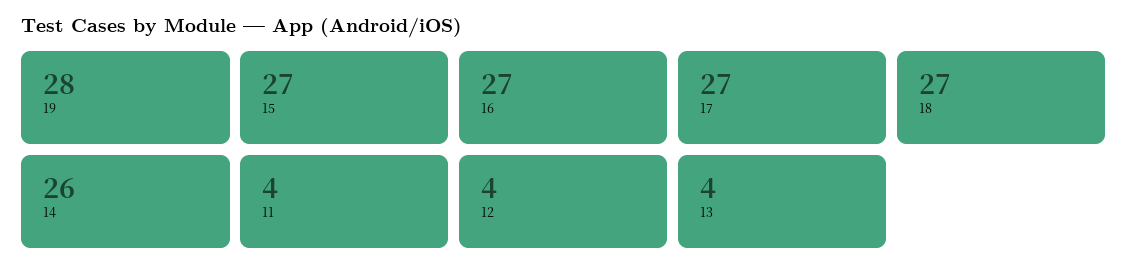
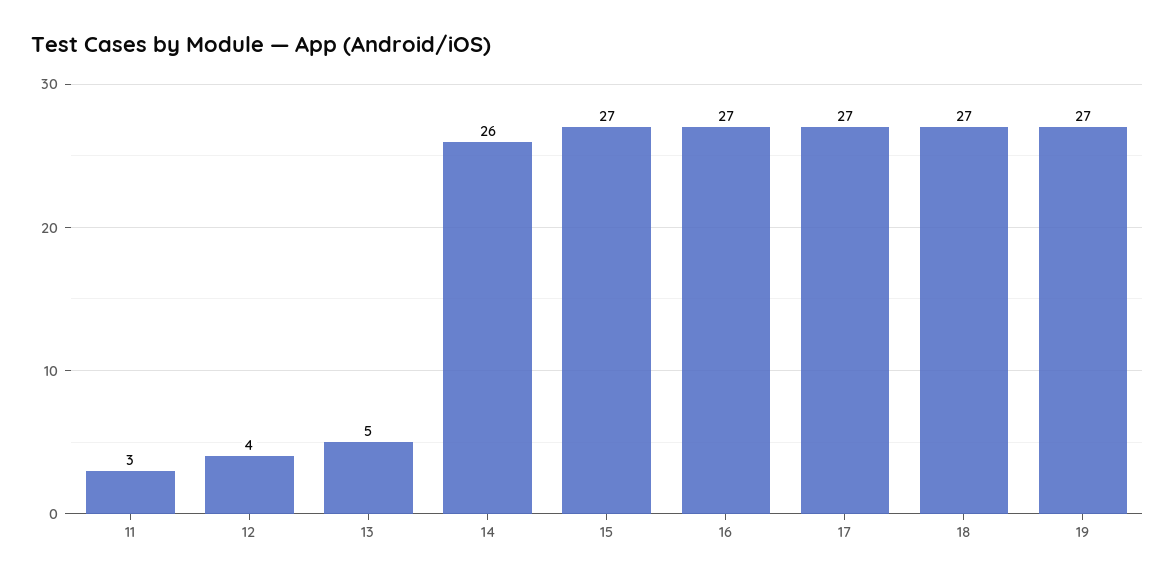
19: 28 -> 27
11: 4 -> 3
13: 4 -> 5

